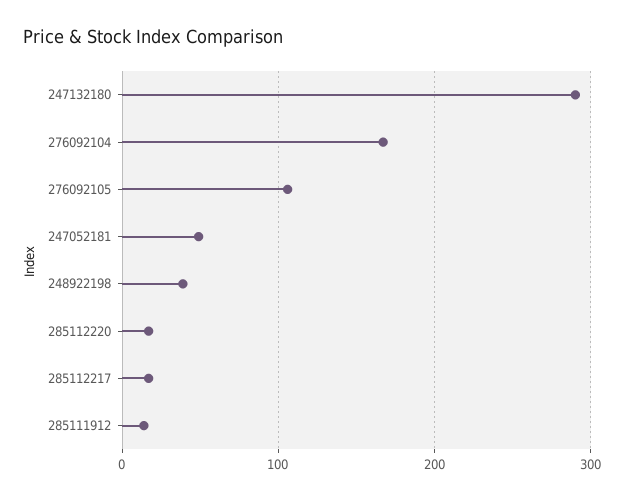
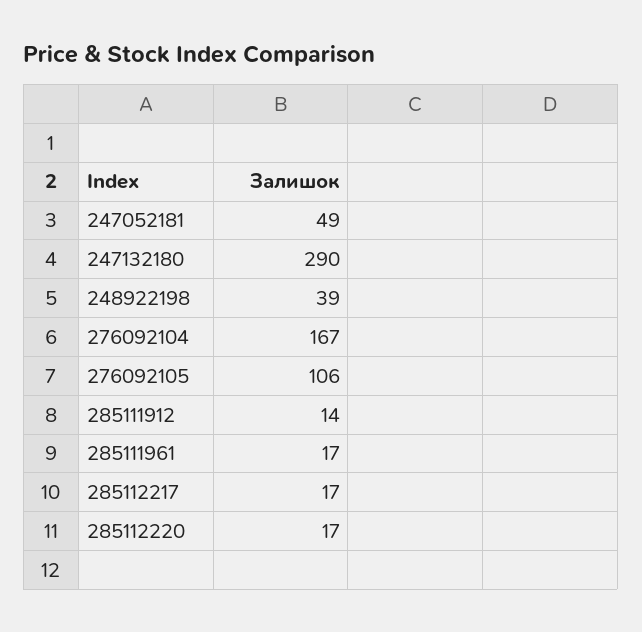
285111961: none -> 17

